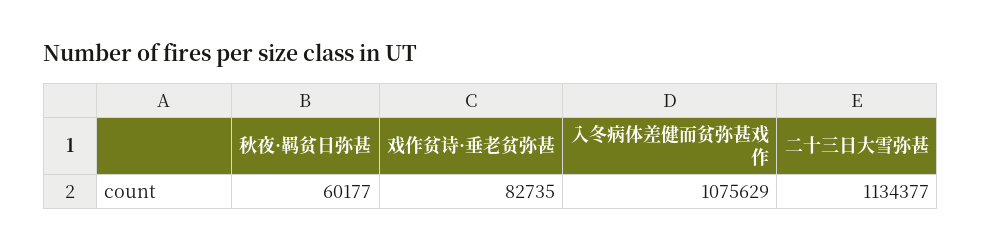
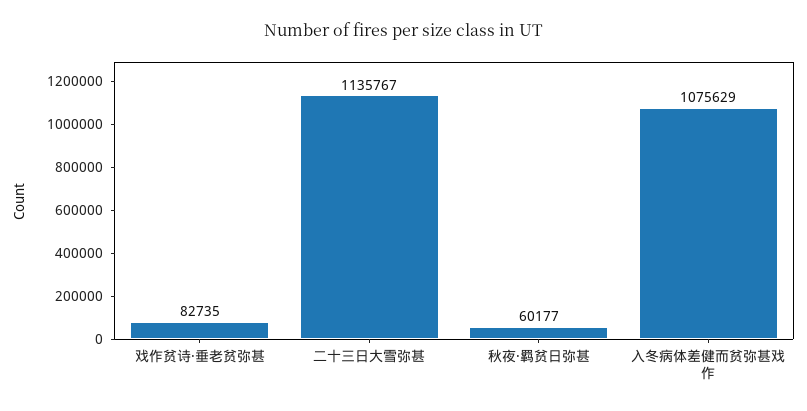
二十三日大雪弥甚: 1134377 -> 1135767

